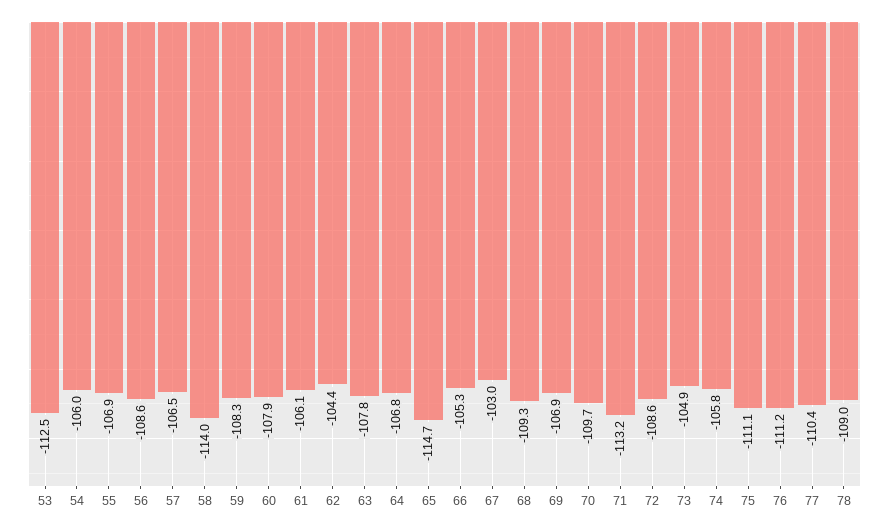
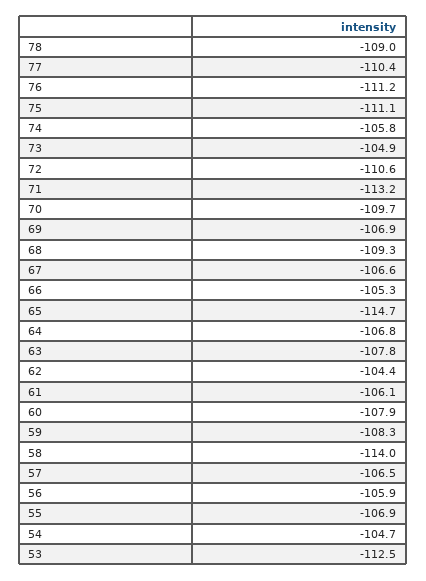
54: -106 -> -104.7
56: -108.6 -> -105.9
67: -103 -> -106.6
72: -108.6 -> -110.6

